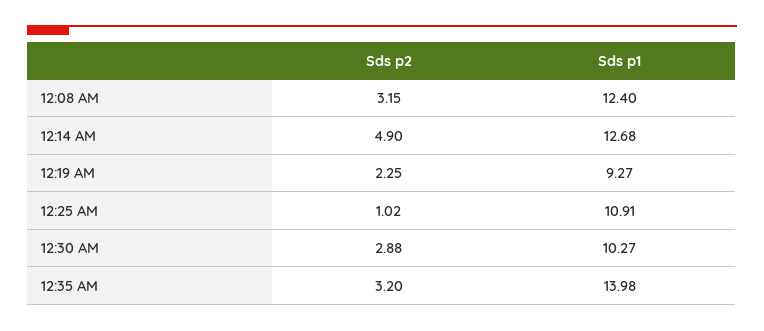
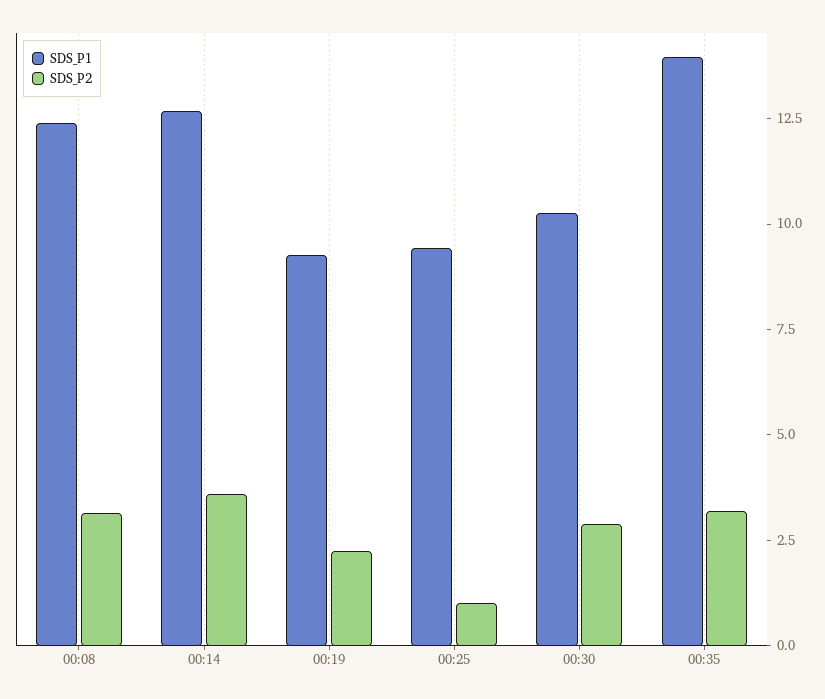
Sds p2, 12:14 AM: 4.9 -> 3.5
Sds p1, 12:25 AM: 10.91 -> 9.5

